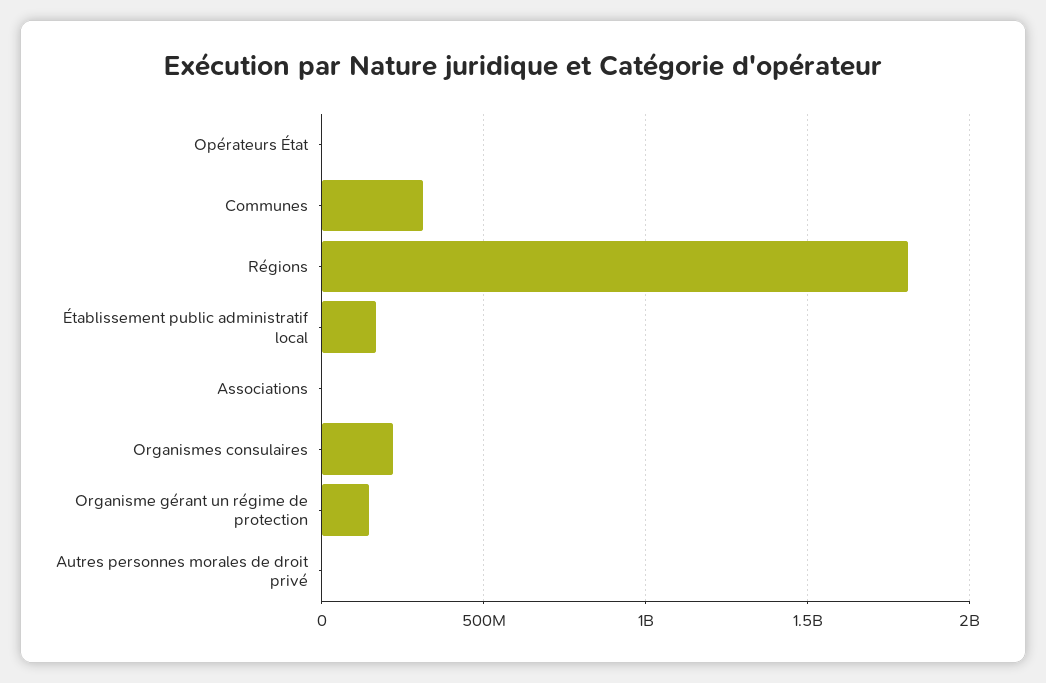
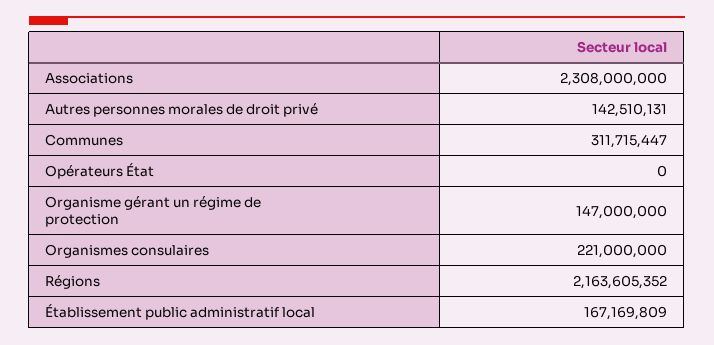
Régions: 1800000000 -> 2163605352
Associations: 0 -> 2308000000
Autres personnes morales de droit privé: 0 -> 142510131

